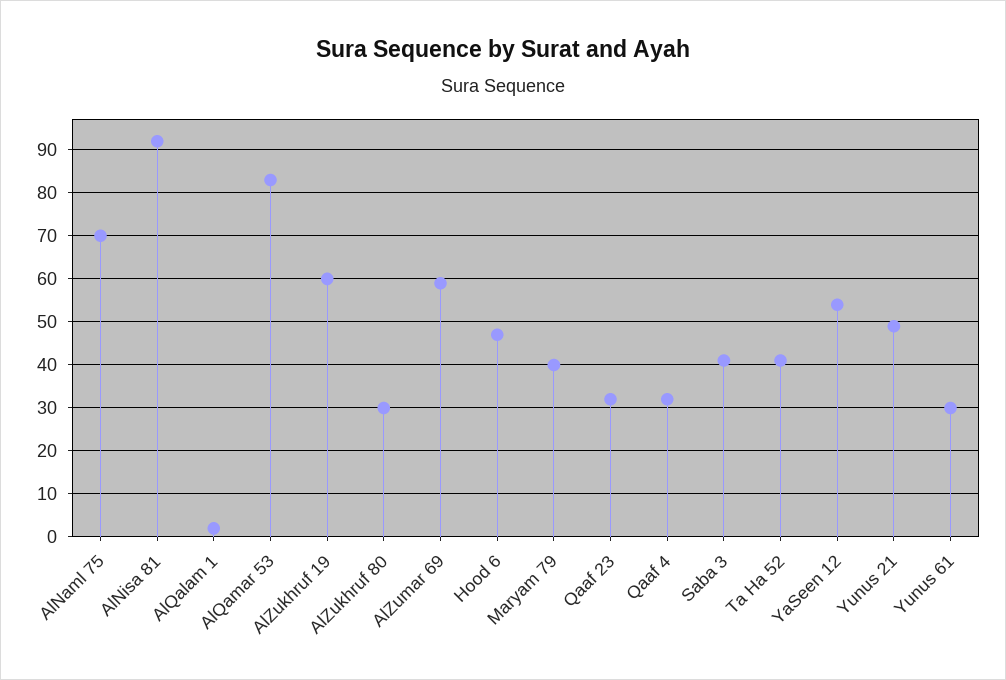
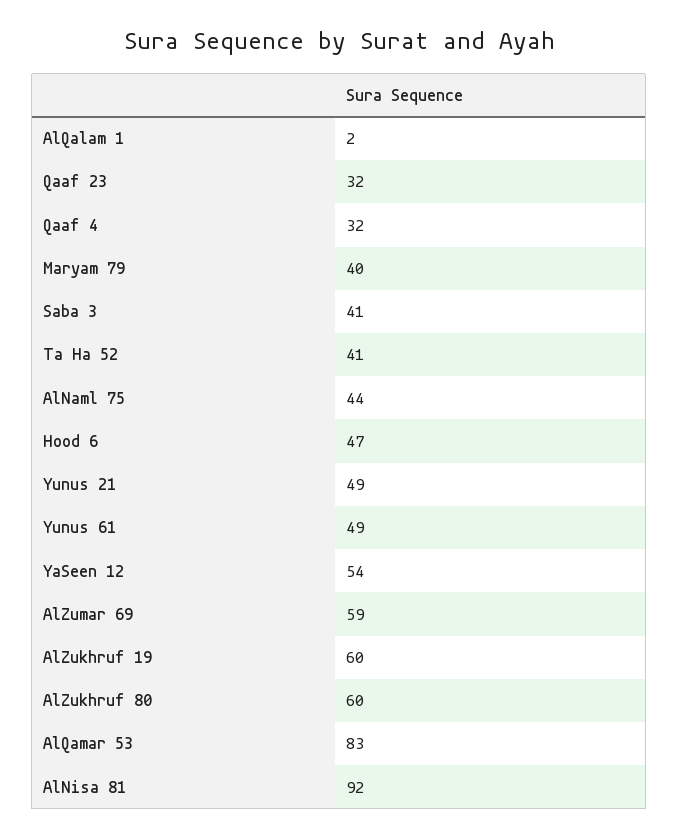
AlNaml 75: 70 -> 44
AlZukhruf 80: 30 -> 60
Yunus 61: 30 -> 49

